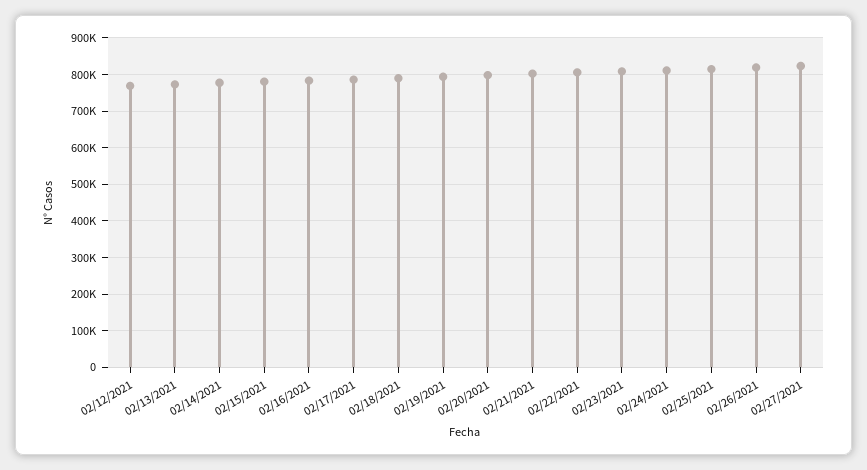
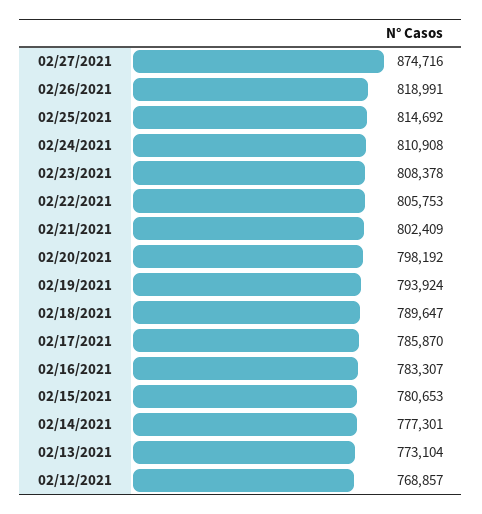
02/27/2021: 820000 -> 874716

